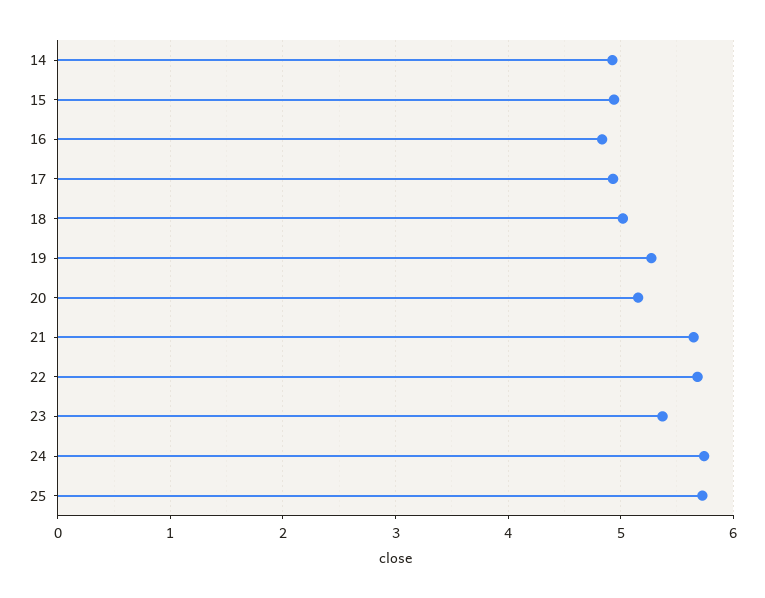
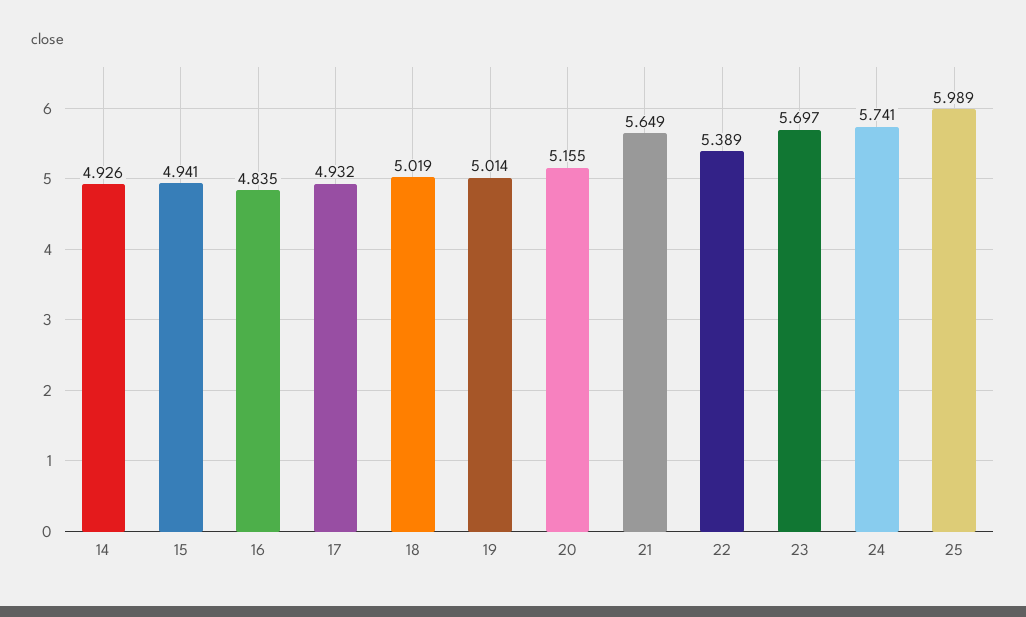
19: 5.3 -> 5.014
22: 5.7 -> 5.389
23: 5.4 -> 5.697
25: 5.7 -> 5.989

